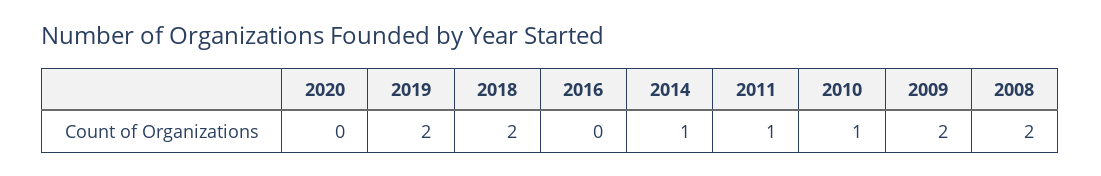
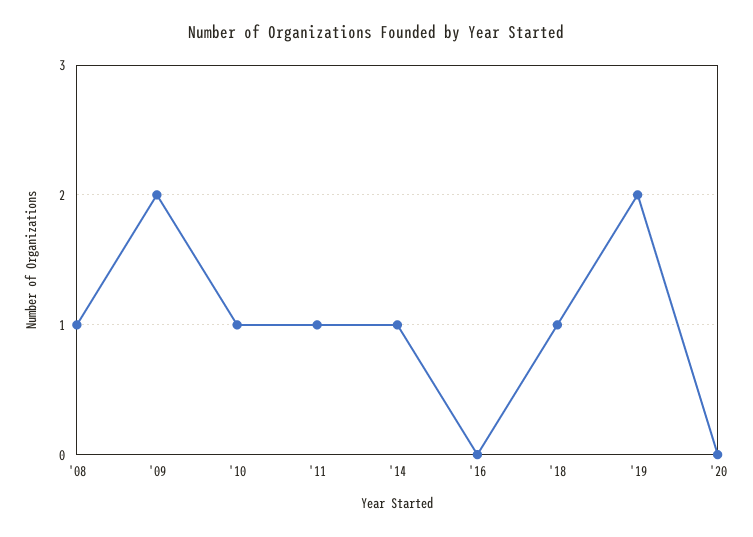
2018: 2 -> 1
2008: 2 -> 1

